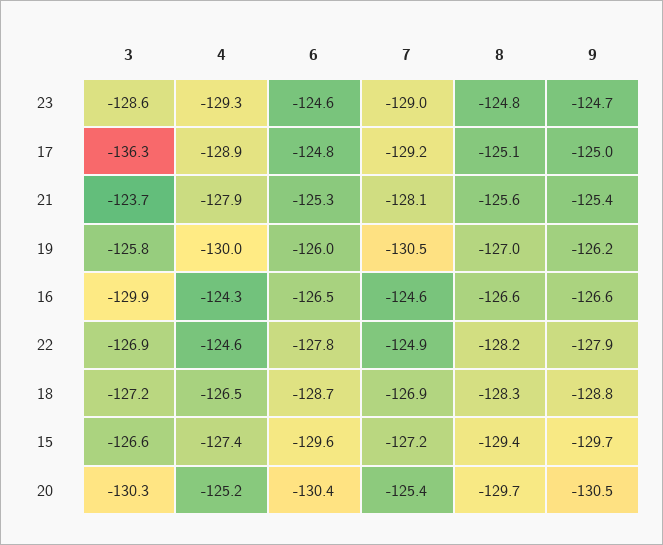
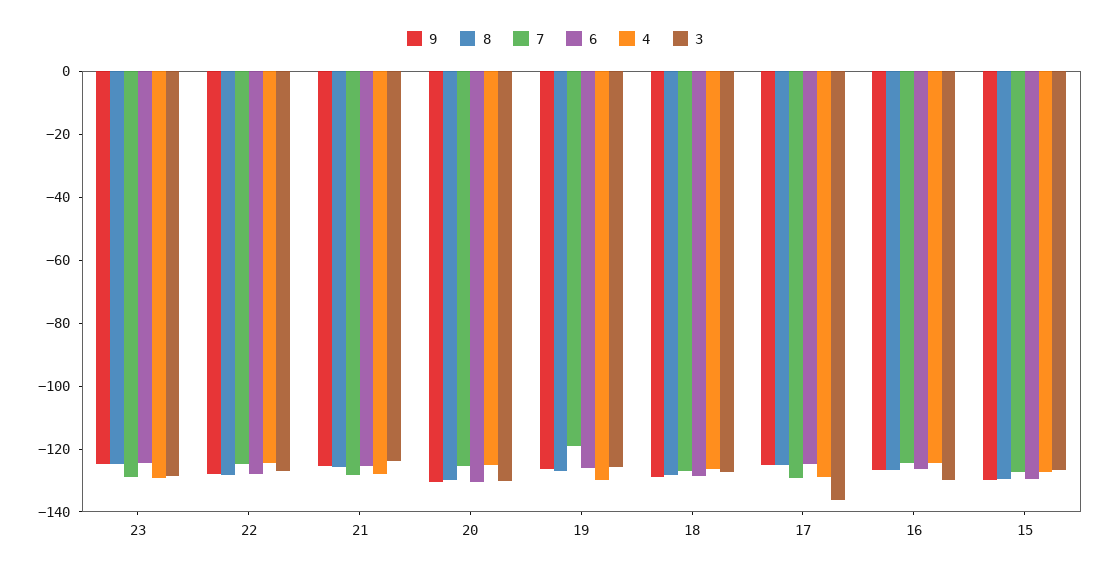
7, 19: -130.5 -> -120

